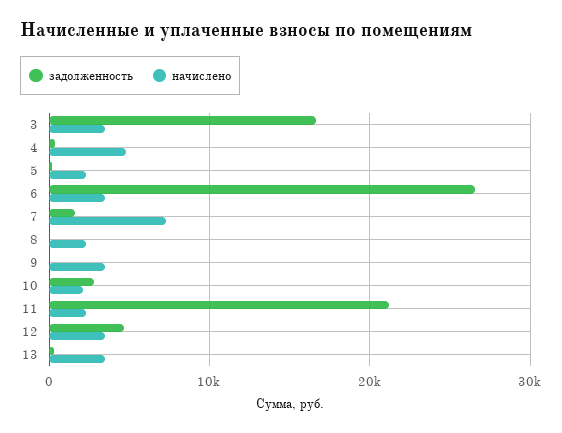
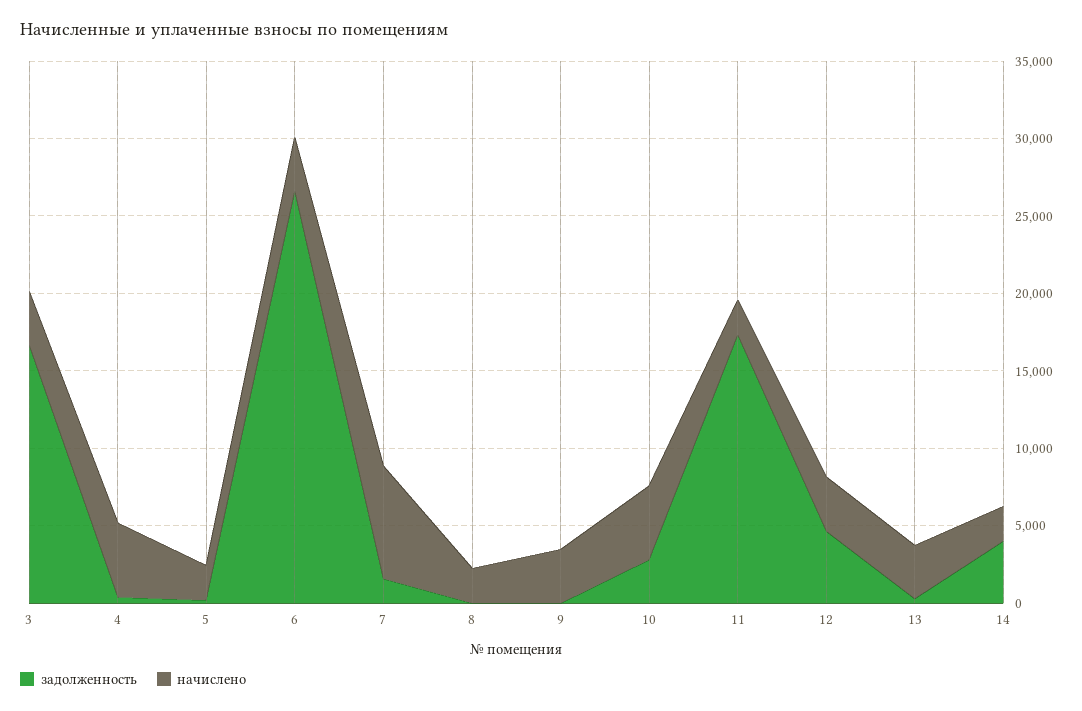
начислено, 10: 2000 -> 5000
задолженность, 11: 21000 -> 17000
задолженность, 14: none -> 4000
начислено, 14: none -> 2000

